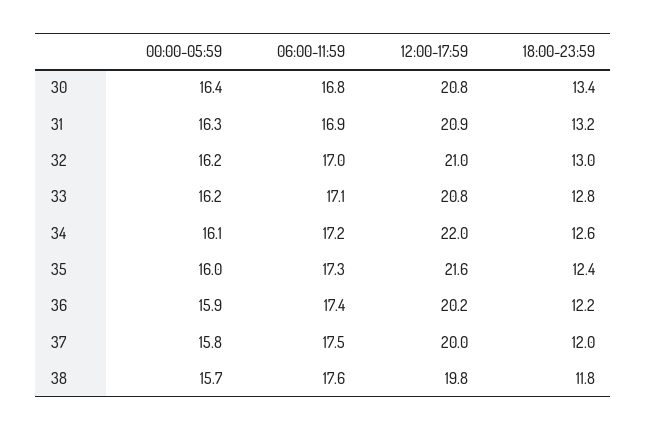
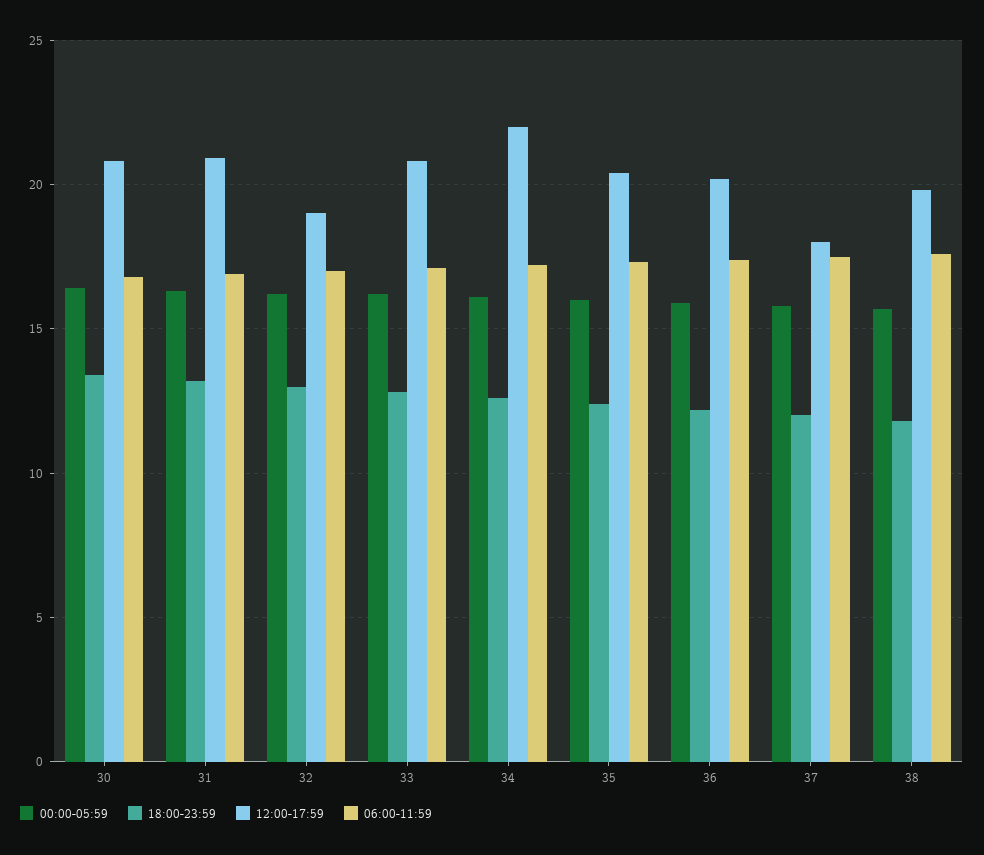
12:00-17:59, 32: 21 -> 19
12:00-17:59, 35: 21.6 -> 20.5
12:00-17:59, 37: 20 -> 18

